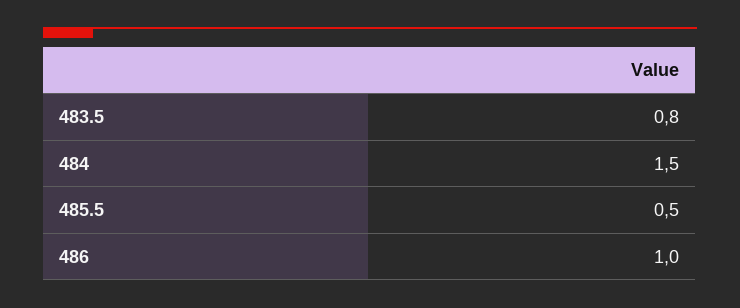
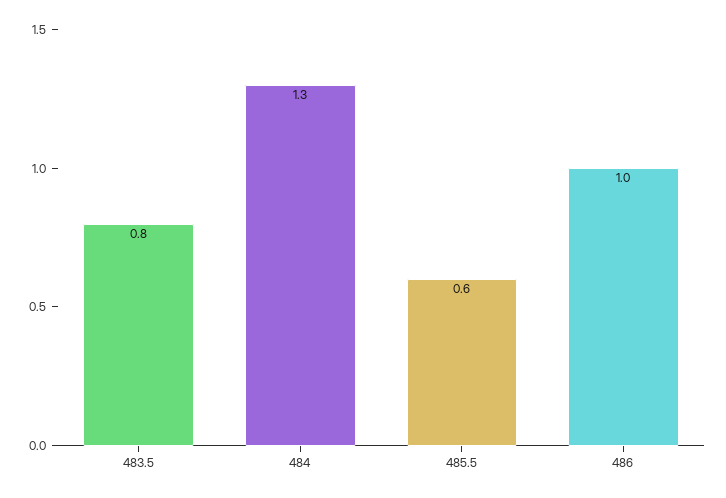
484: 1.5 -> 1.3
485.5: 0.5 -> 0.6

